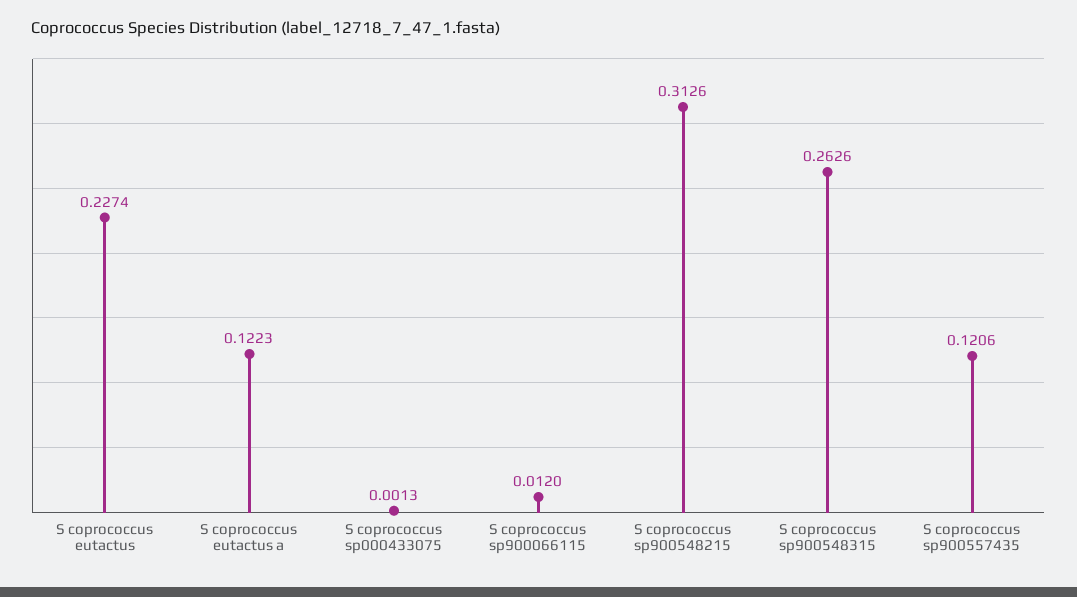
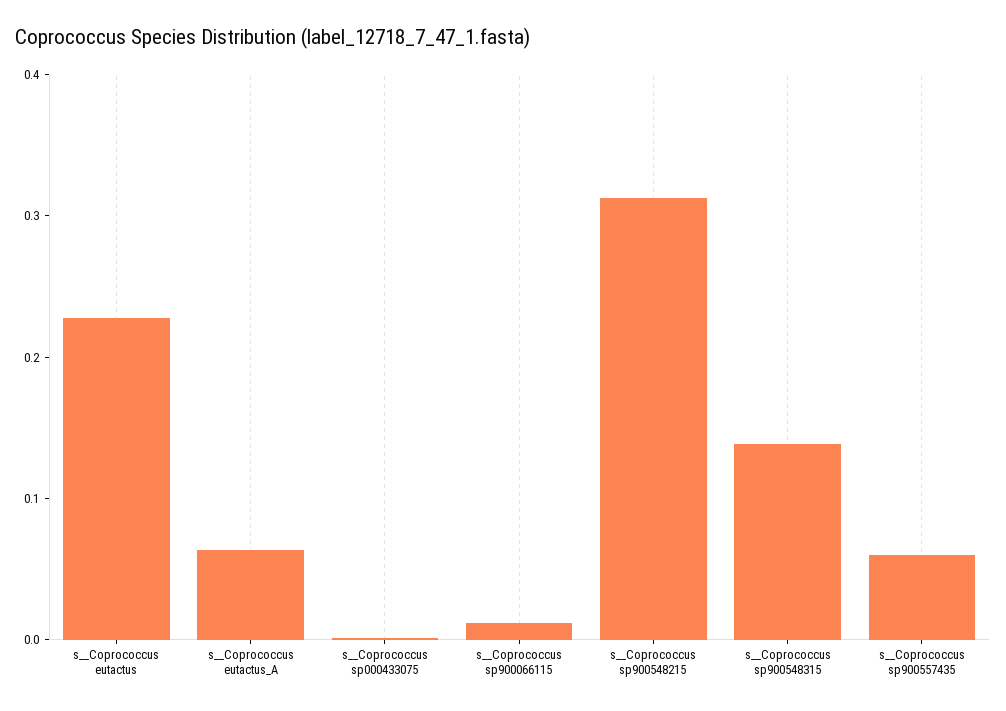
S  coprococcus eutactus a: 0.1223 -> 0.06
S  coprococcus sp900548315: 0.2626 -> 0.14
S  coprococcus sp900557435: 0.1206 -> 0.06

